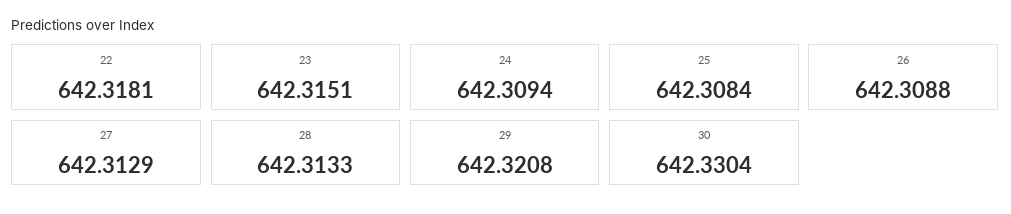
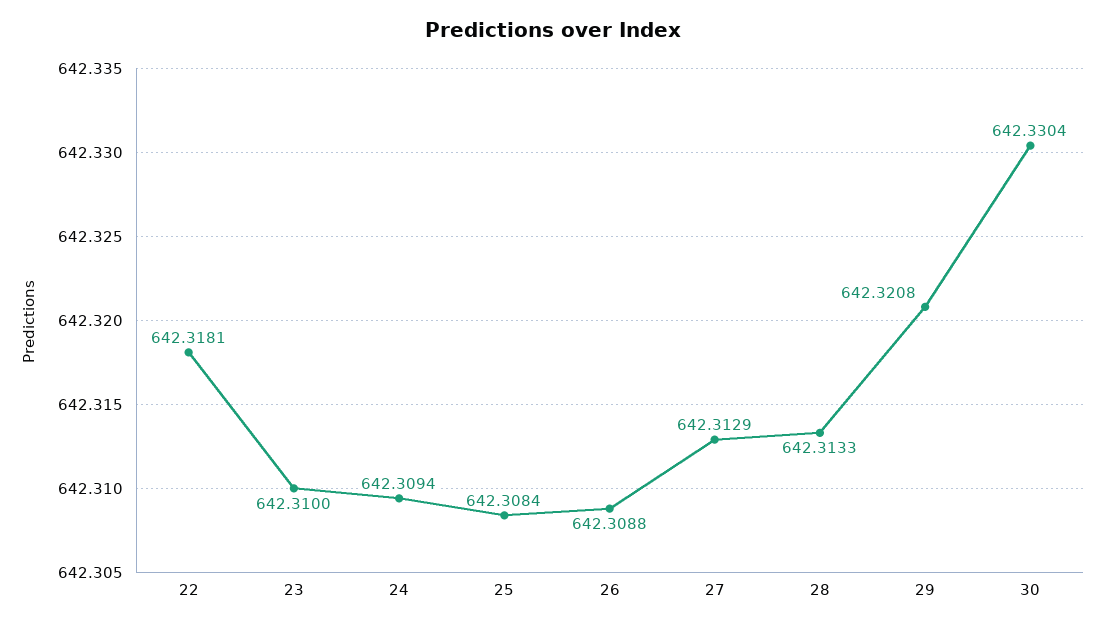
23: 642.3151 -> 642.31

